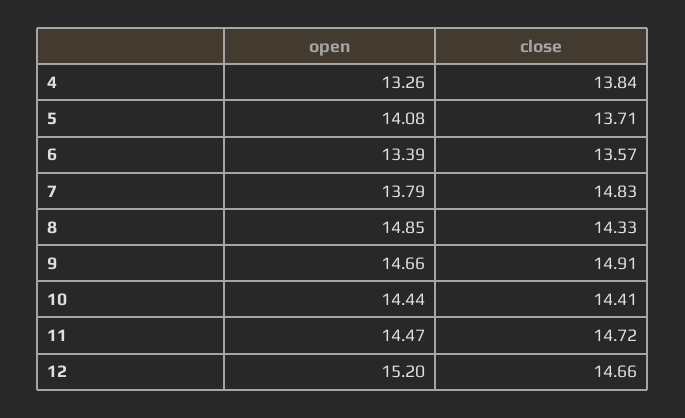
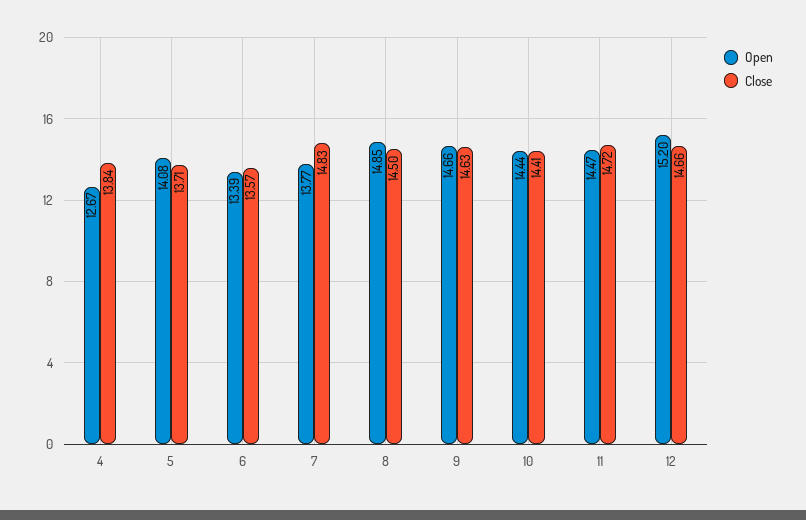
open, 4: 13.26 -> 12.67
open, 7: 13.79 -> 13.77
close, 8: 14.33 -> 14.5
close, 9: 14.91 -> 14.63

